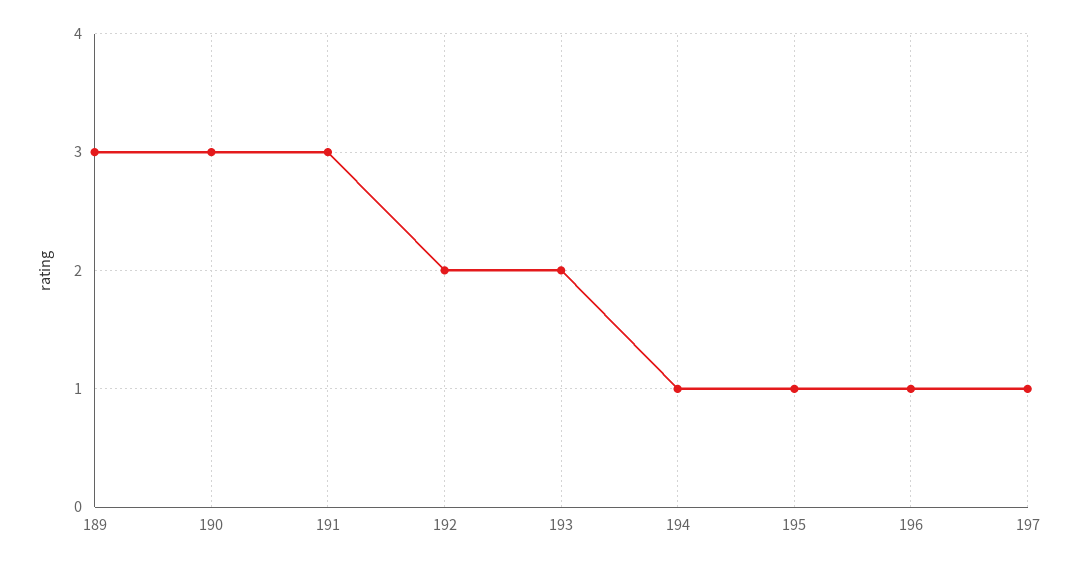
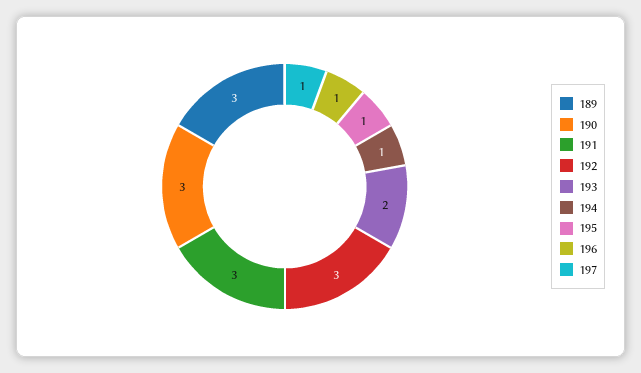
192: 2 -> 3

